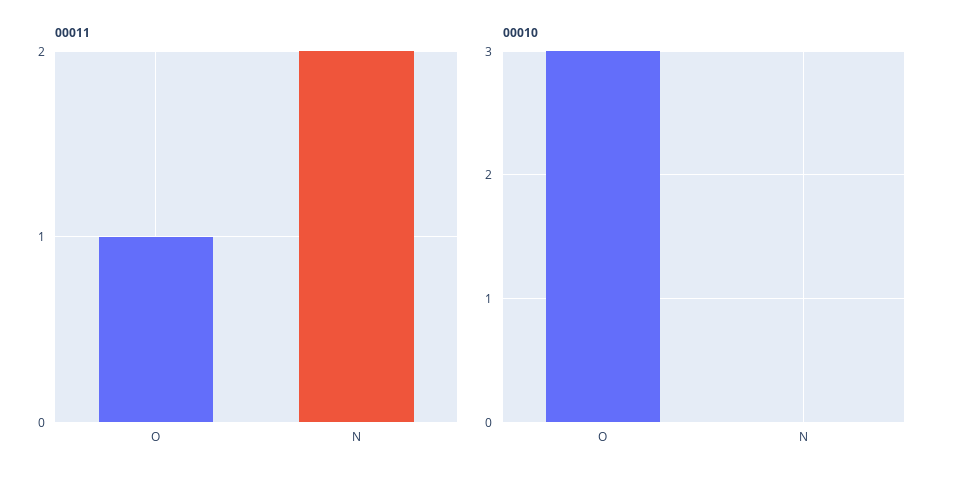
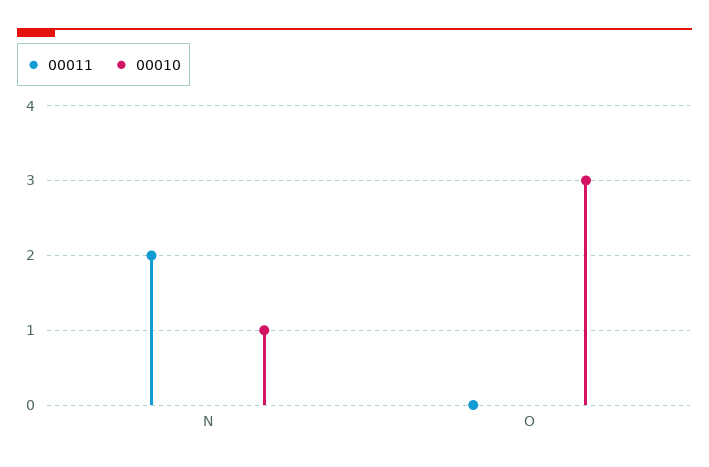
00011, O: 1 -> 0
00010, N: 0 -> 1

